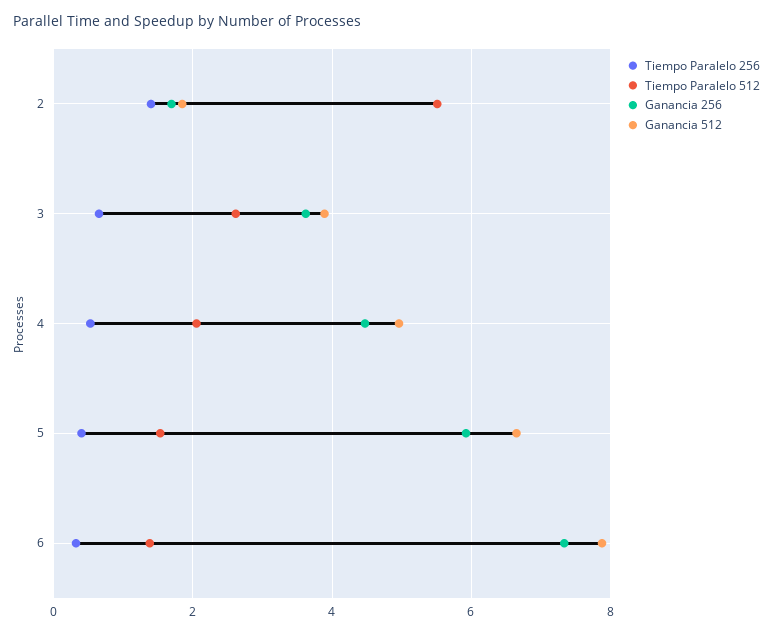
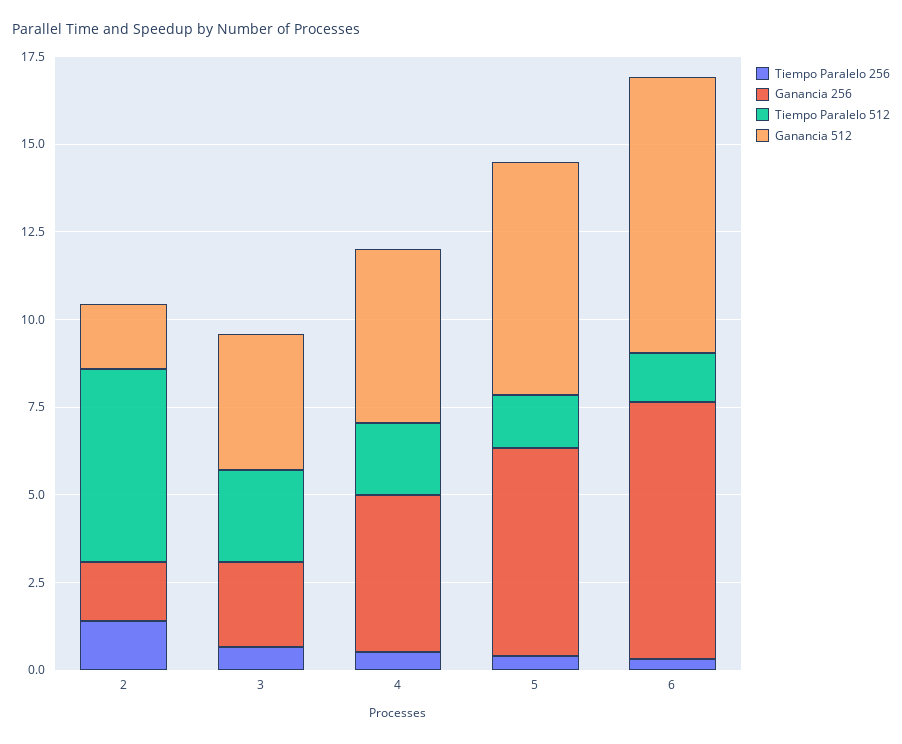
Ganancia 256, 3: 3.6 -> 2.5

